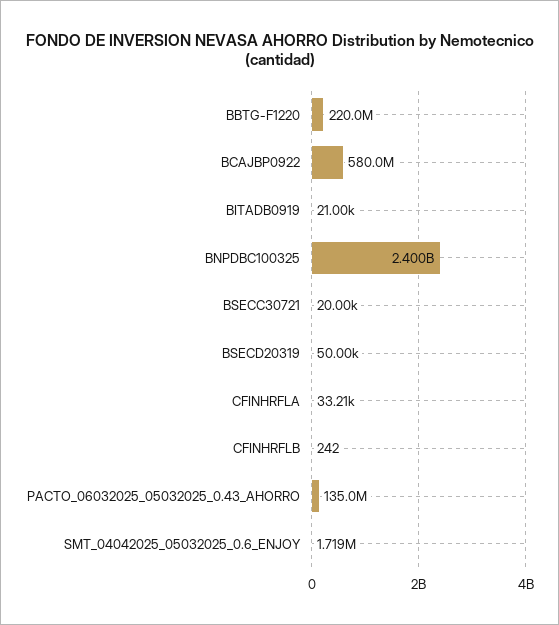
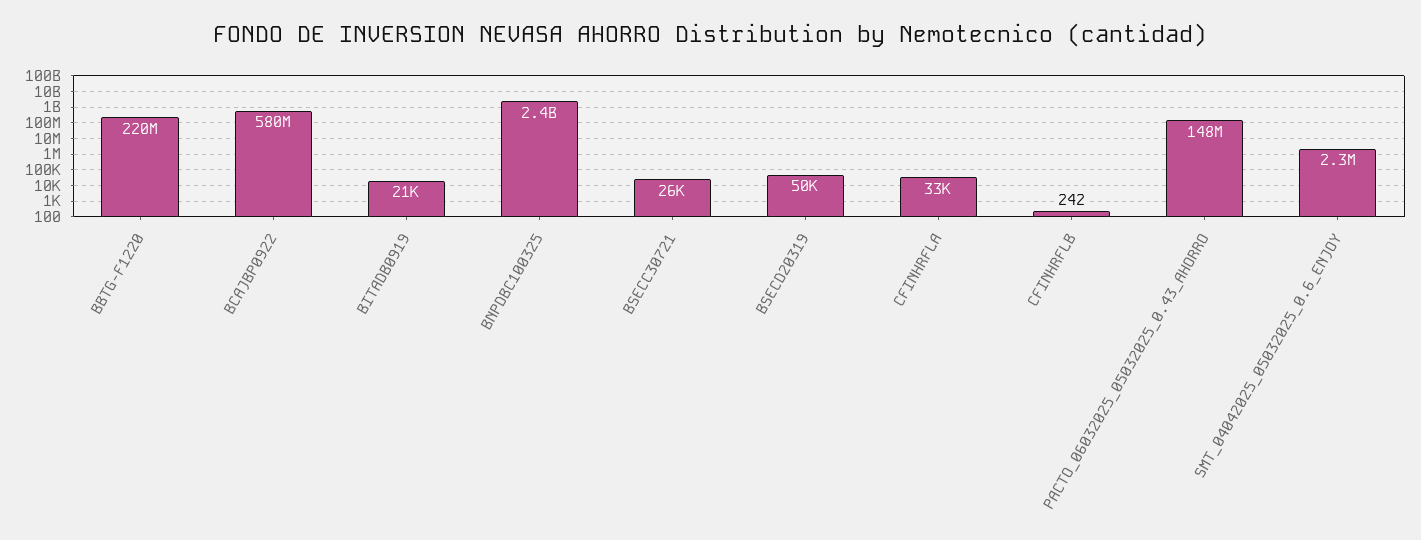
BSECC30721: 20000 -> 26000
PACTO_06032025_05032025_0.43_AHORRO: 135000000 -> 148000000
SMT_04042025_05032025_0.6_ENJOY: 1719000 -> 2300000

